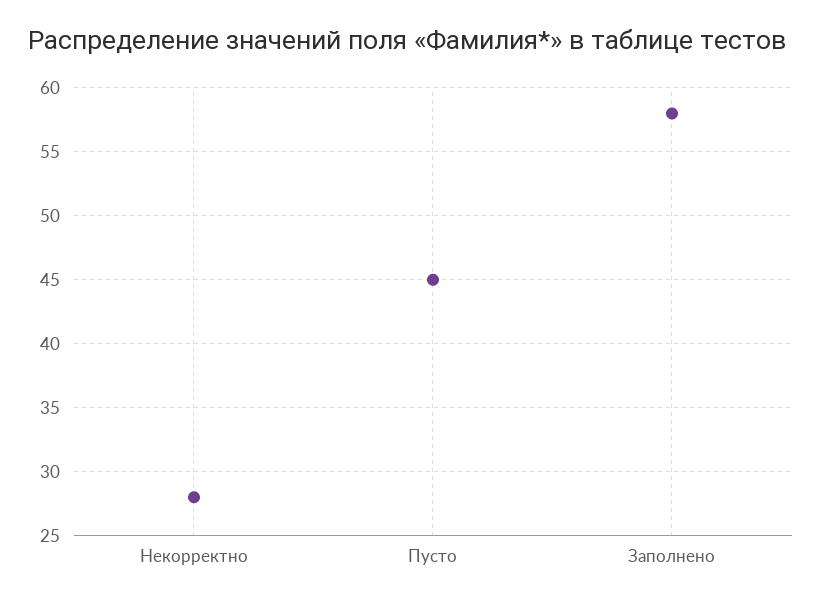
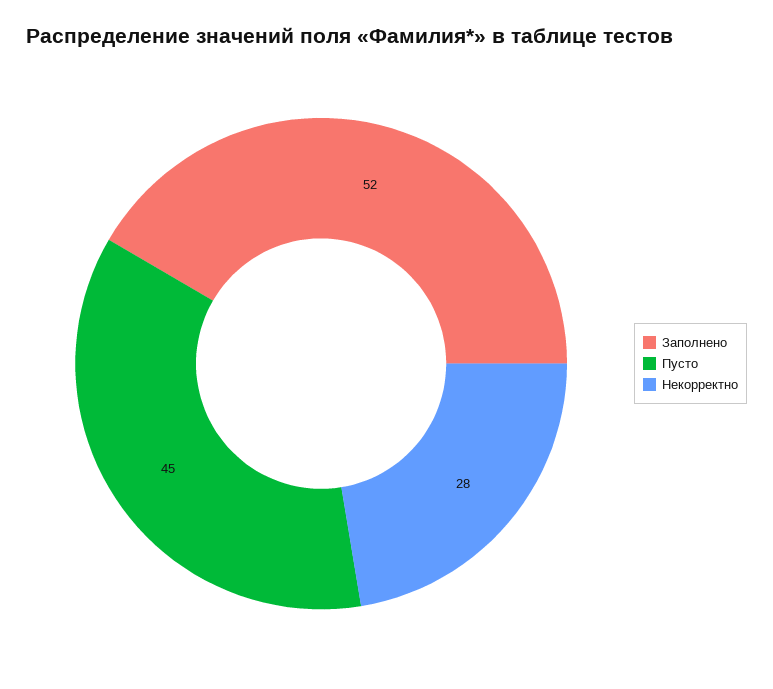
Заполнено: 58 -> 52

